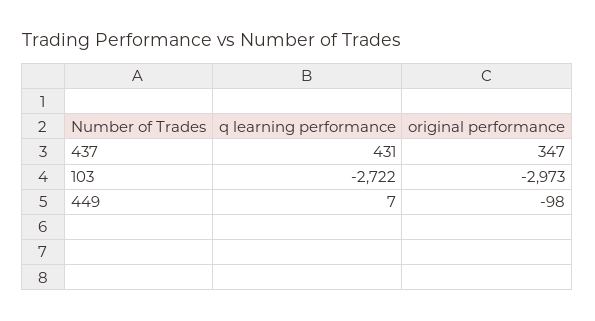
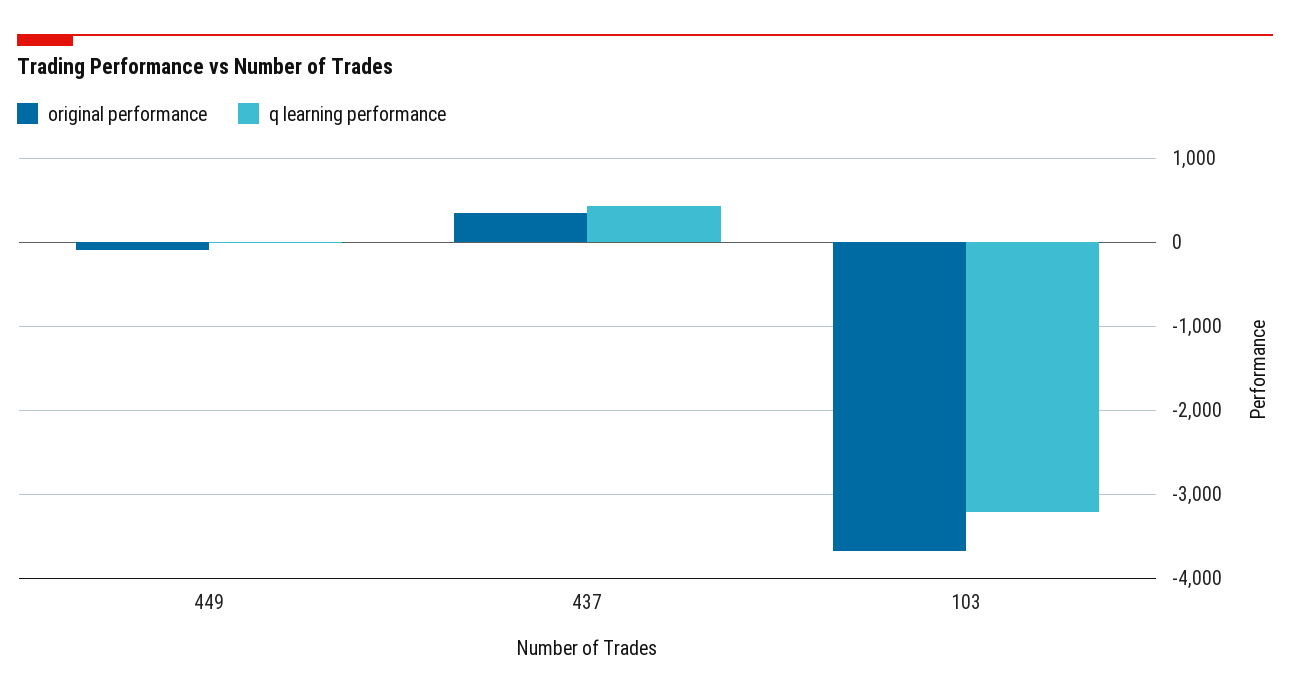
q learning performance, 103: -2722 -> -3200
original performance, 103: -2973 -> -3700

